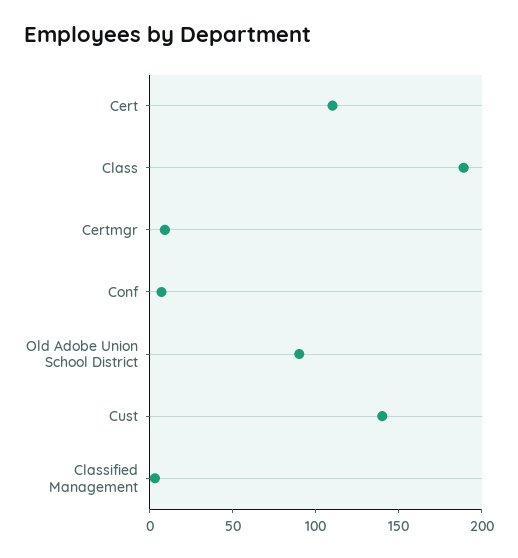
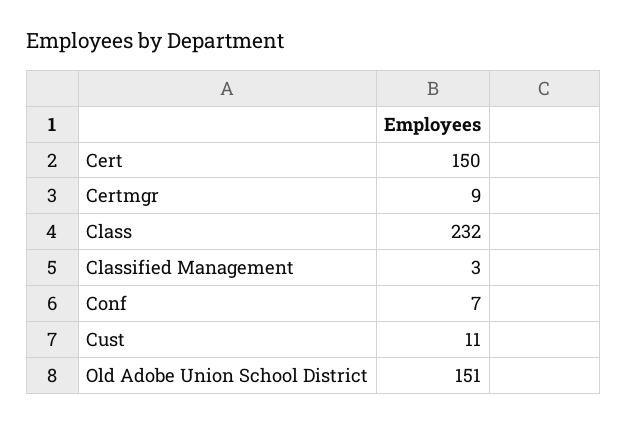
Cert: 110 -> 150
Class: 190 -> 232
Old Adobe Union School District: 90 -> 151
Cust: 140 -> 11

